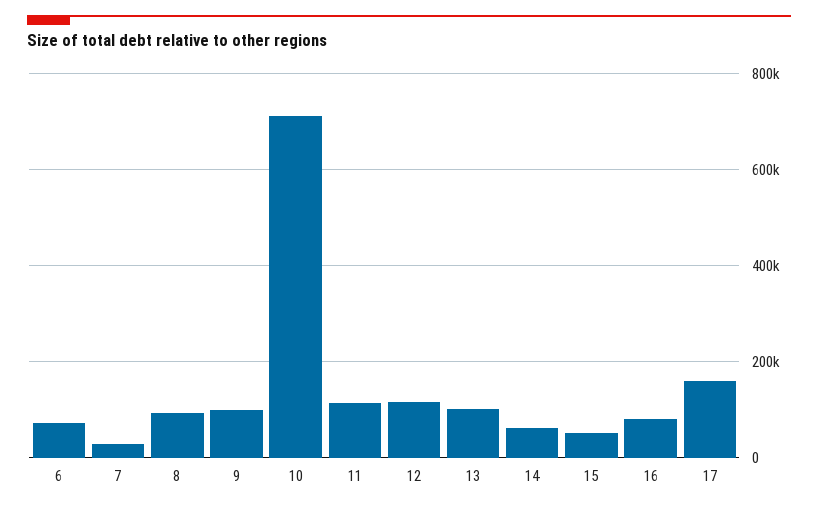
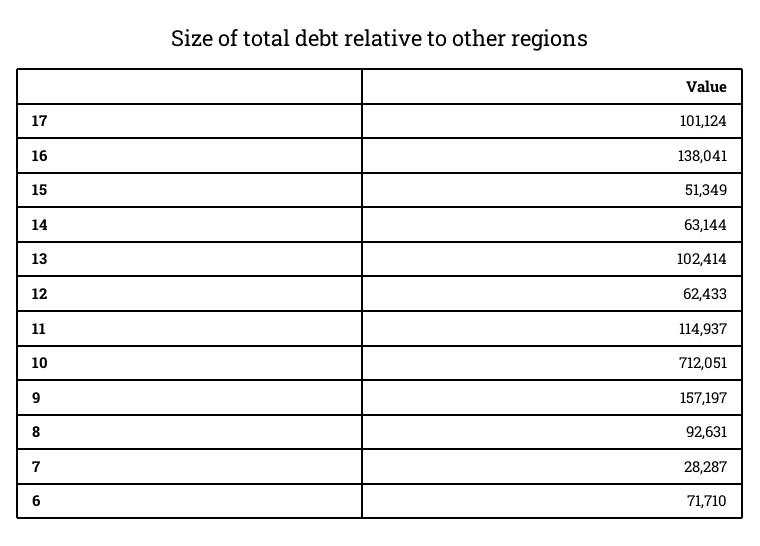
9: 100000 -> 157197
12: 120000 -> 62433
16: 80000 -> 138041
17: 160000 -> 101124

